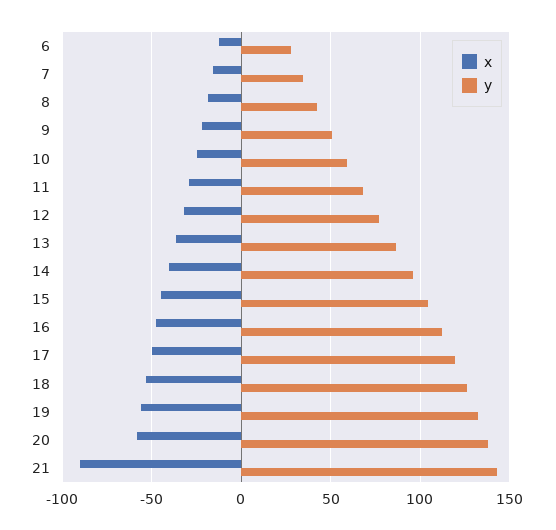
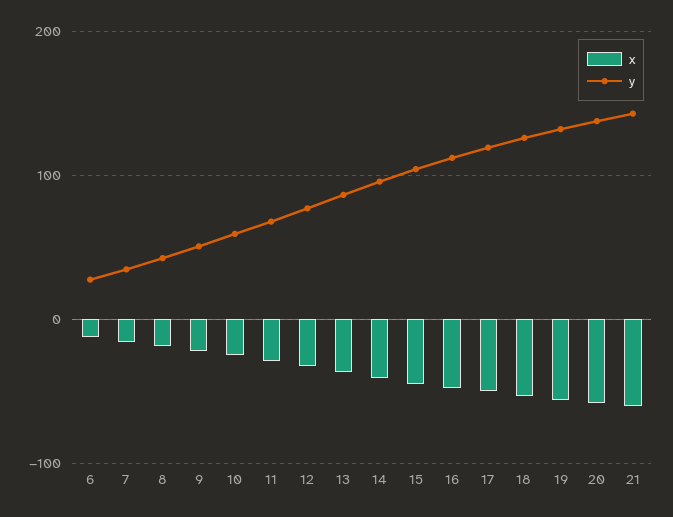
x, 21: -90 -> -60

